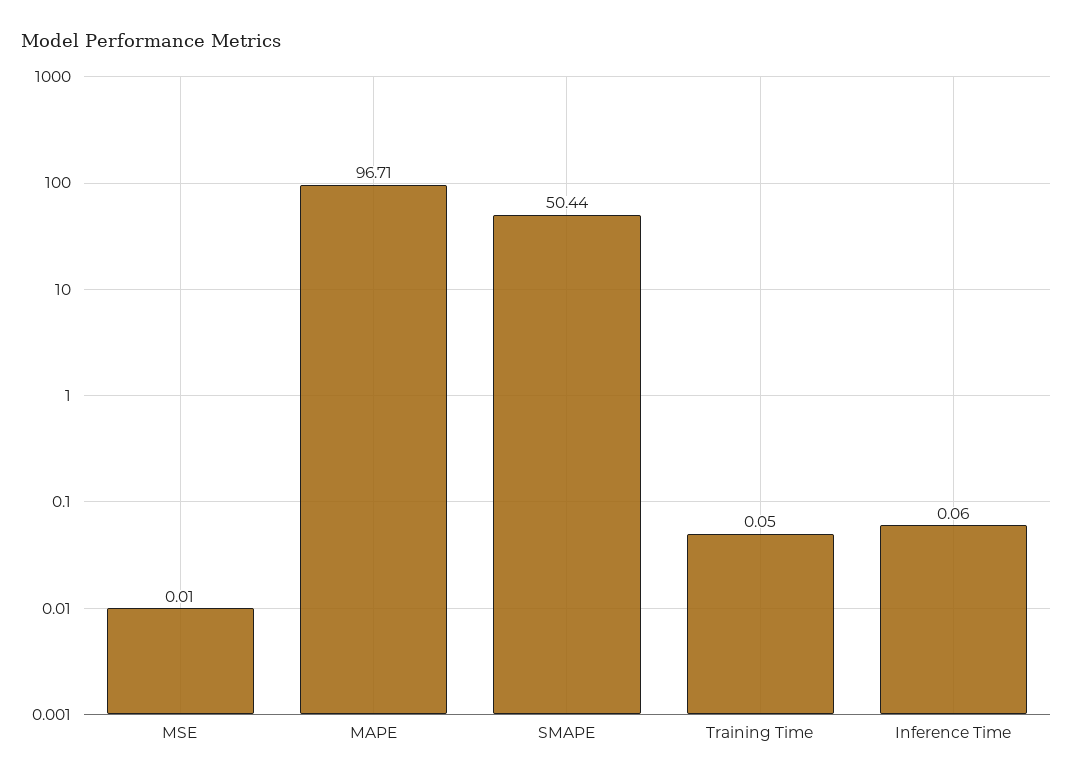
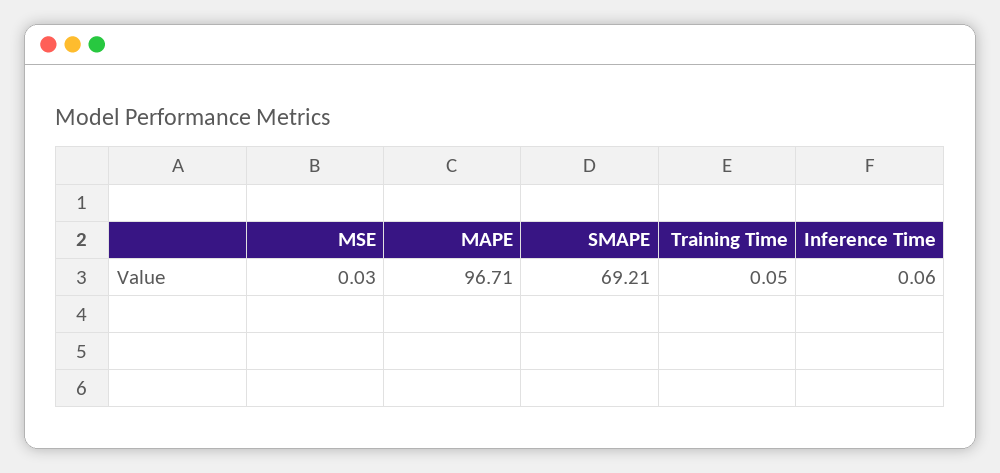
MSE: 0.01 -> 0.03
SMAPE: 50.44 -> 69.21

